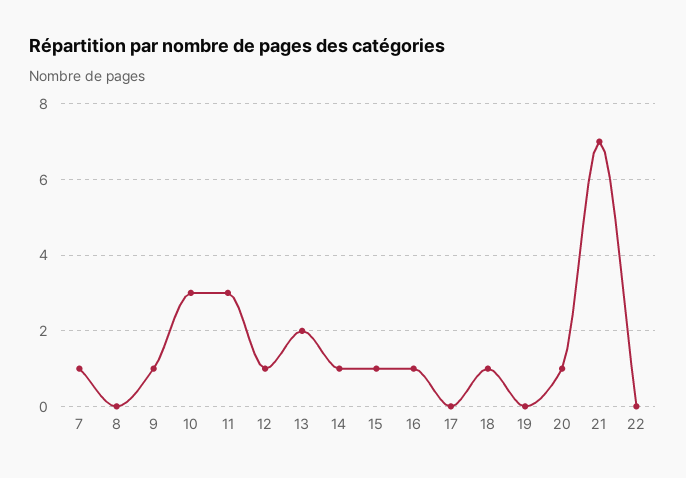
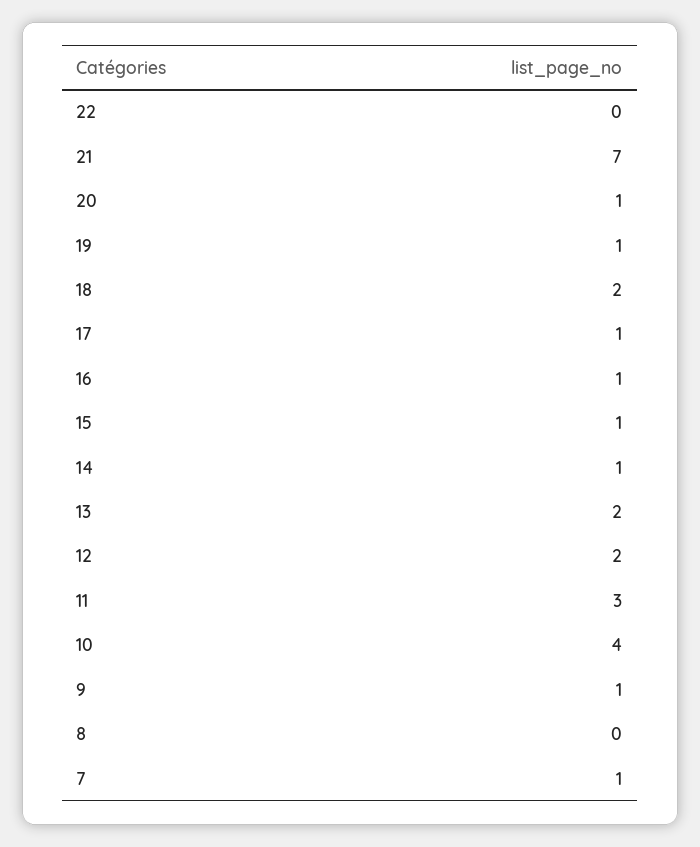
10: 3 -> 4
12: 1 -> 2
17: 0 -> 1
18: 1 -> 2
19: 0 -> 1

